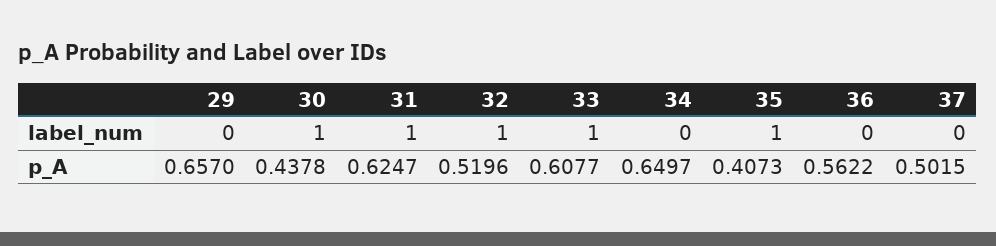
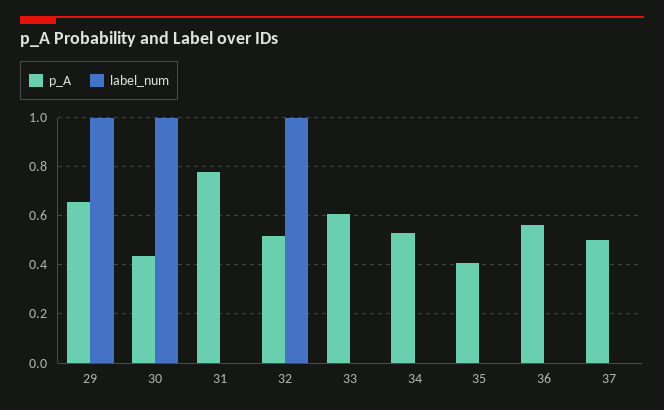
label_num, 29: 0 -> 1
label_num, 31: 1 -> 0
label_num, 33: 1 -> 0
label_num, 35: 1 -> 0
p_A, 31: 0.6247 -> 0.775
p_A, 34: 0.6497 -> 0.525

